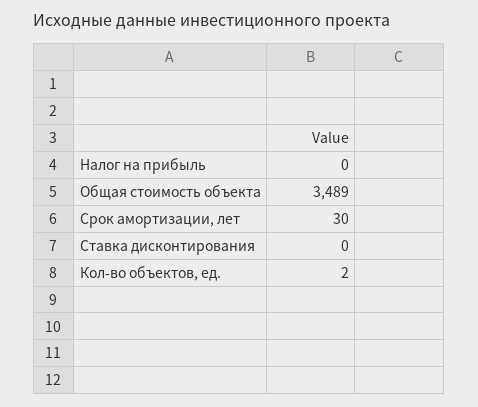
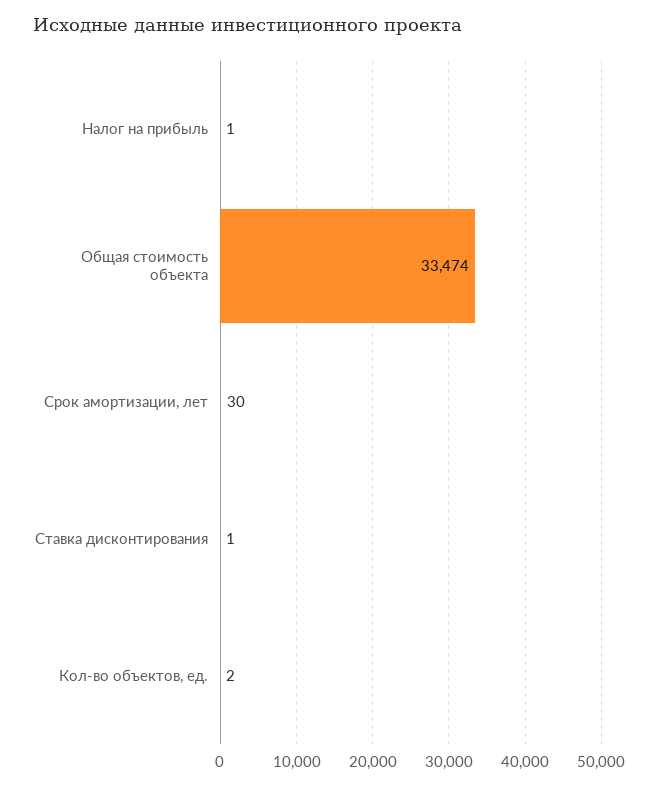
Налог на прибыль: 0 -> 1
Общая стоимость объекта: 3489 -> 33474
Ставка дисконтирования: 0 -> 1

